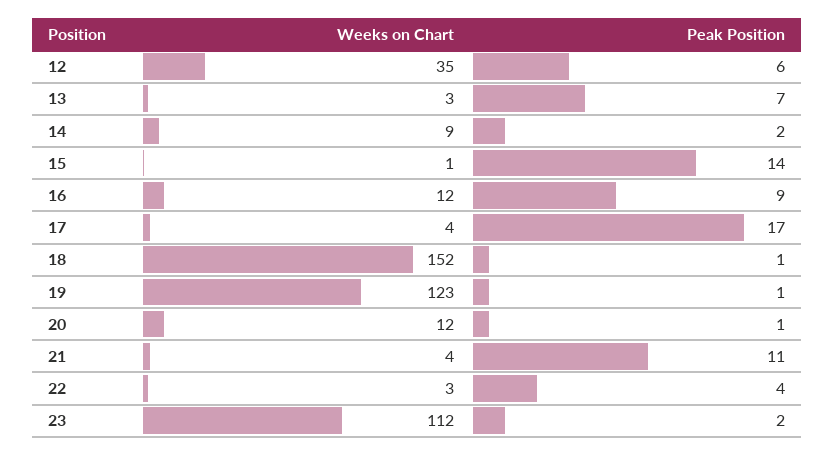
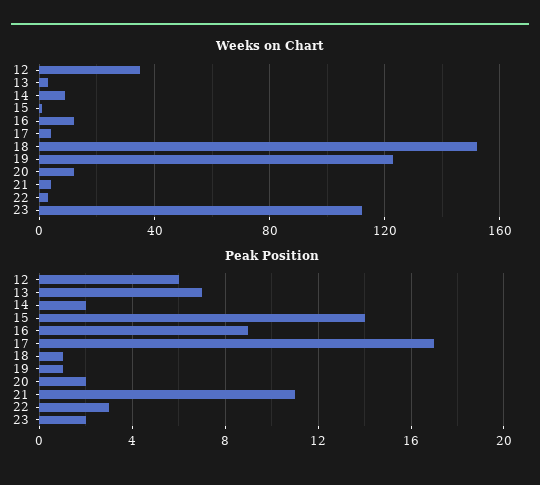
Peak Position, 20: 1 -> 2
Peak Position, 22: 4 -> 3

